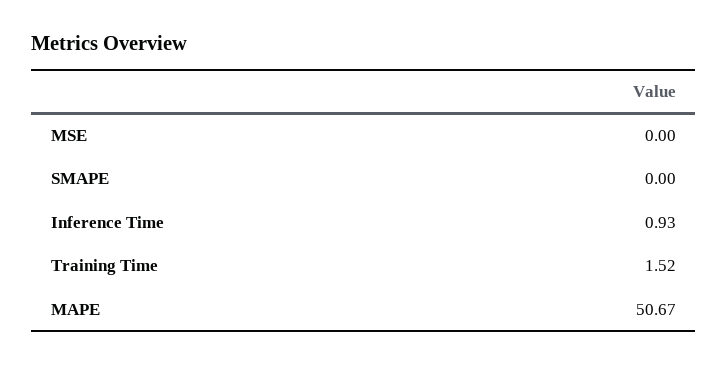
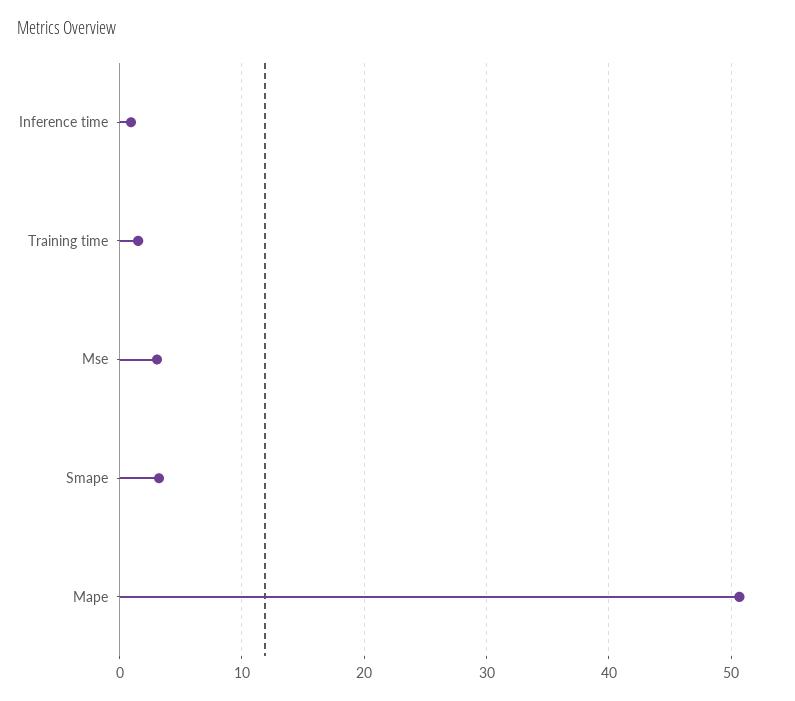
MSE: 0 -> 3
SMAPE: 0 -> 3

